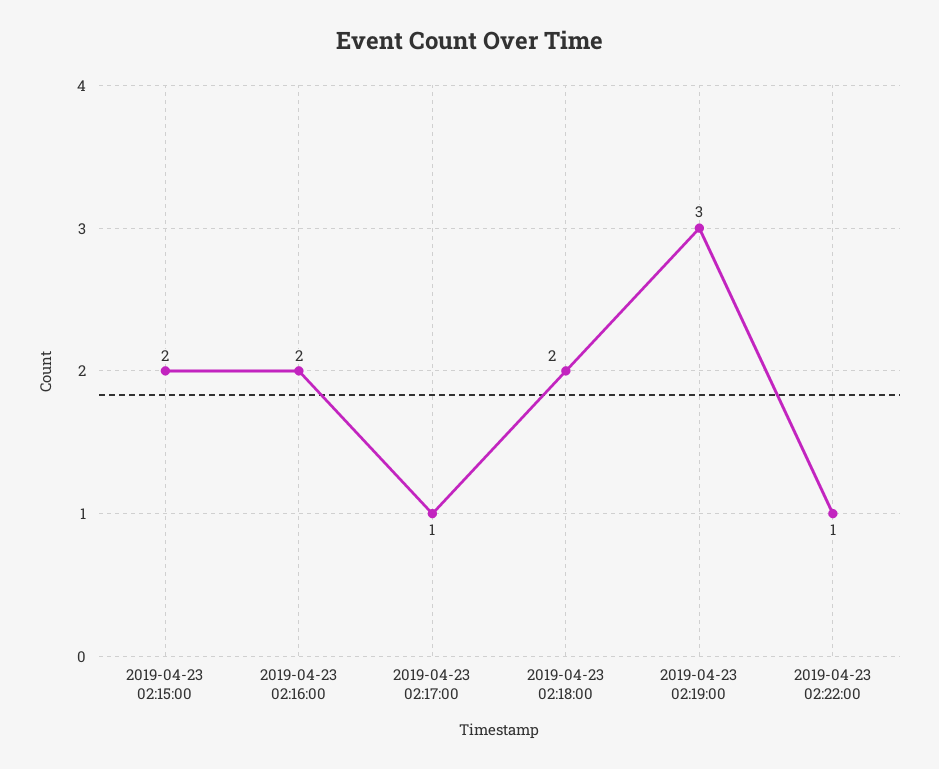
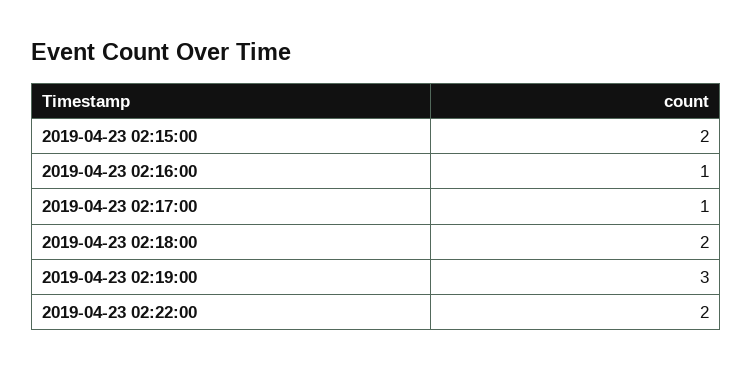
2019-04-23 02:16:00: 2 -> 1
2019-04-23 02:22:00: 1 -> 2

